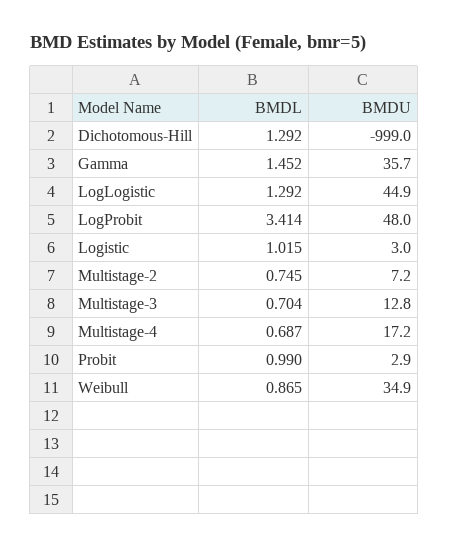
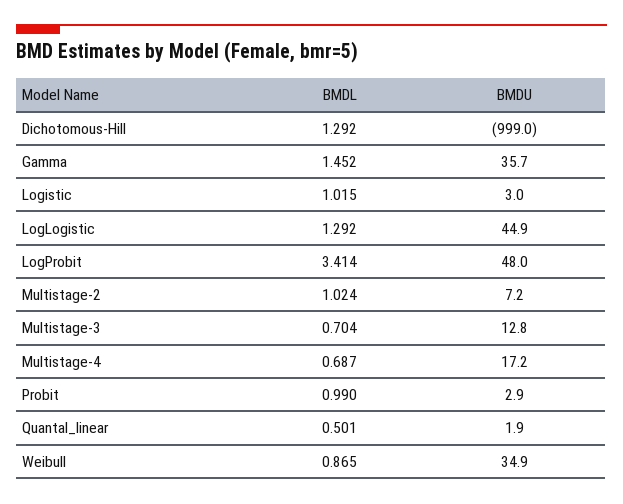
BMDL, Multistage-2: 0.745 -> 1.024
BMDL, Quantal_linear: none -> 0.501
BMDU, Quantal_linear: none -> 1.9

